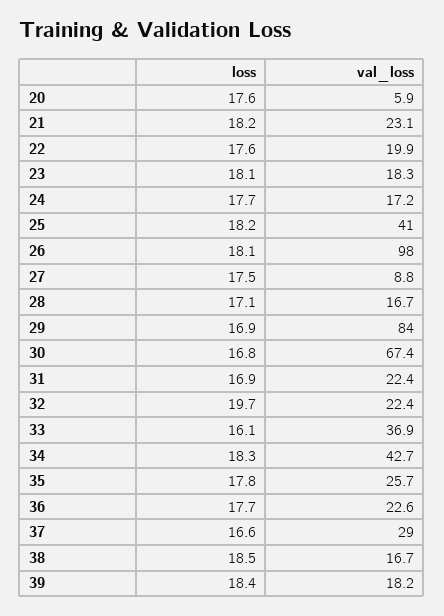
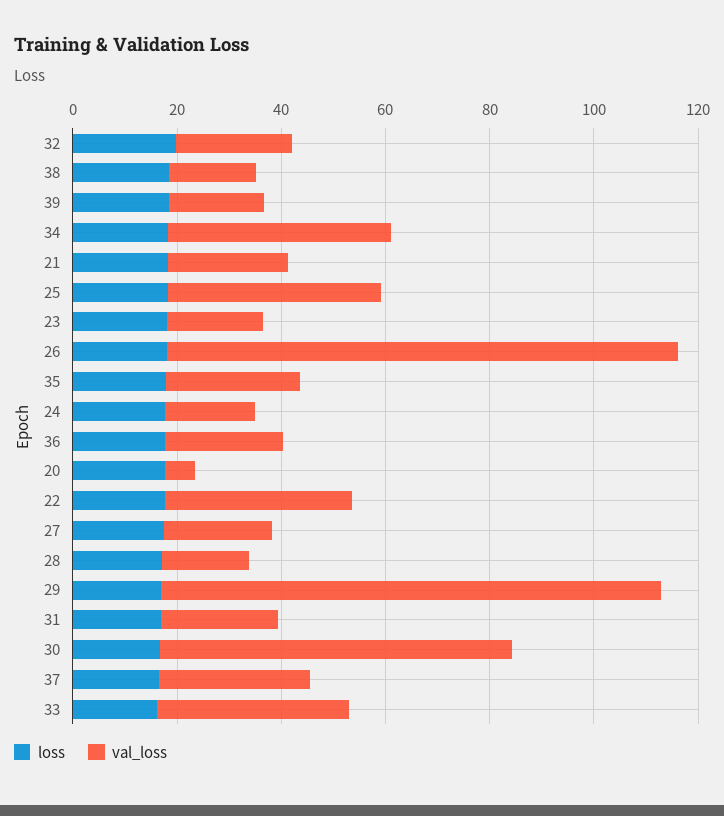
val_loss, 22: 19.9 -> 35
val_loss, 27: 8.8 -> 20
val_loss, 29: 84 -> 95

